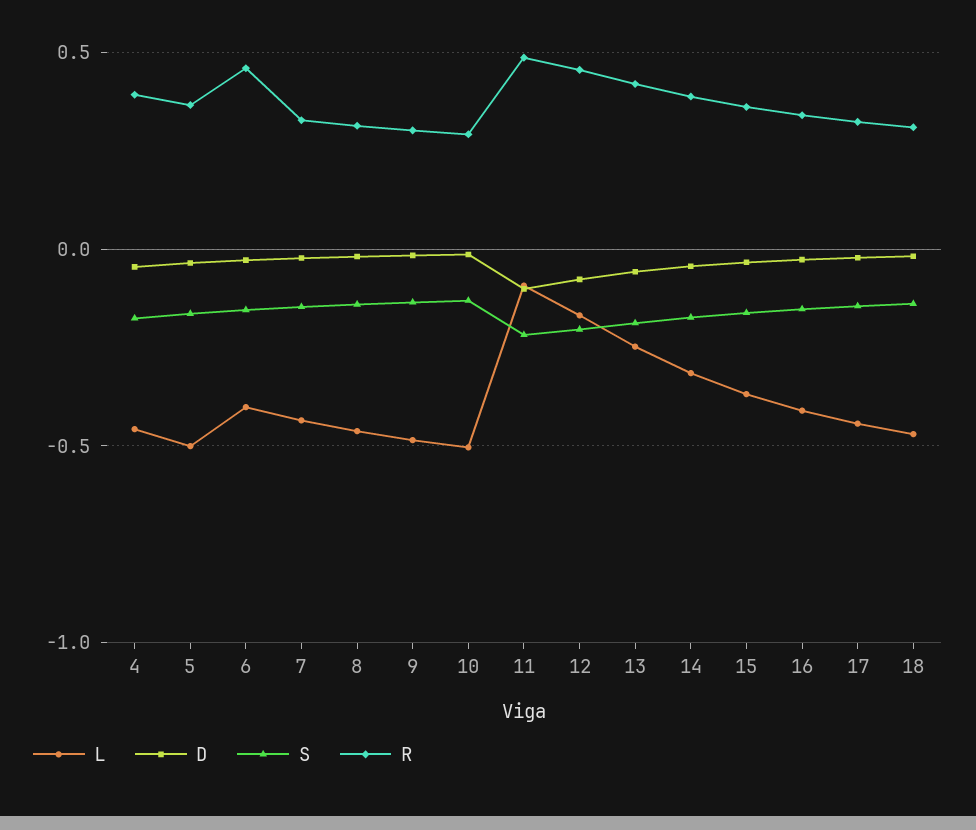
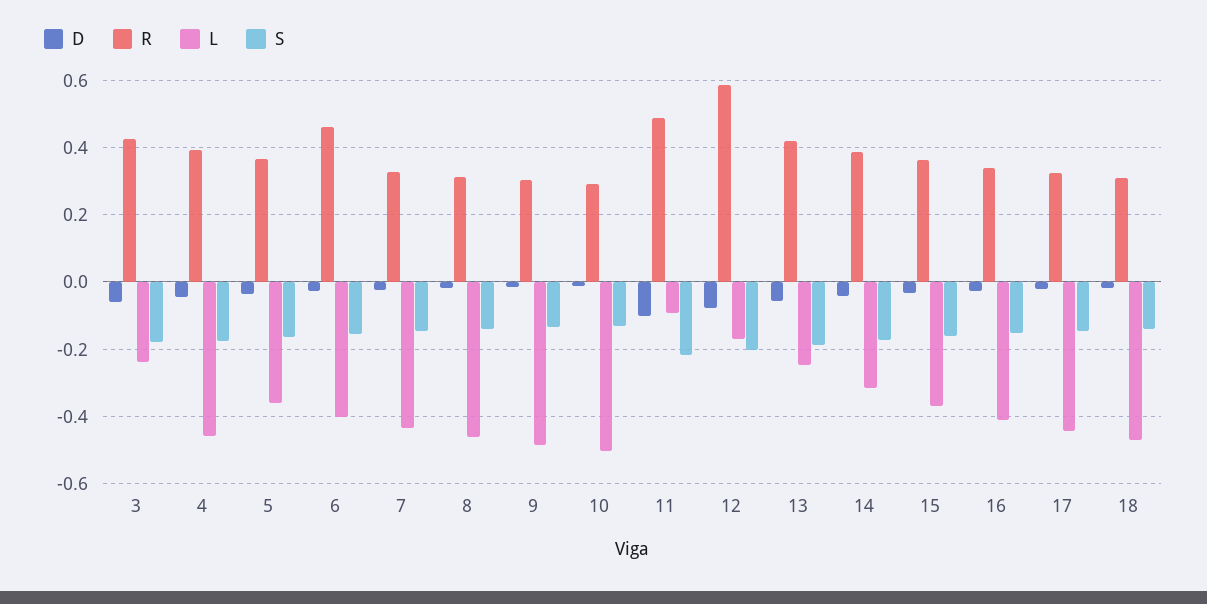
L, 5: -0.5 -> -0.36
R, 12: 0.45 -> 0.58
D, 3: none -> -0.06
R, 3: none -> 0.42
L, 3: none -> -0.24
S, 3: none -> -0.18

